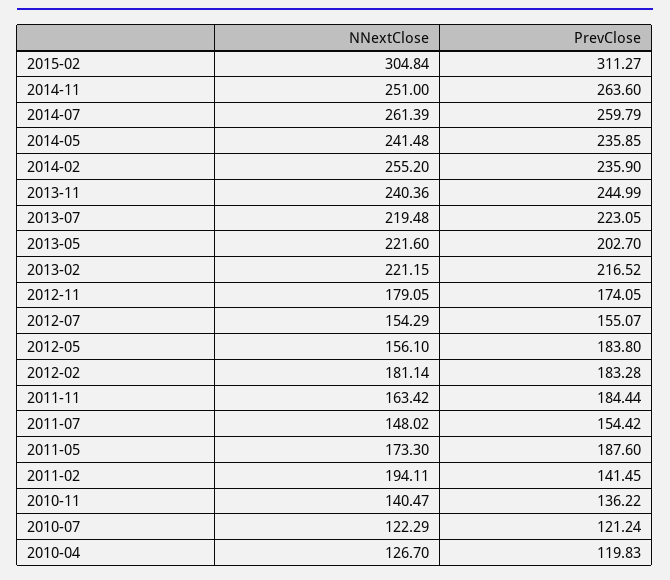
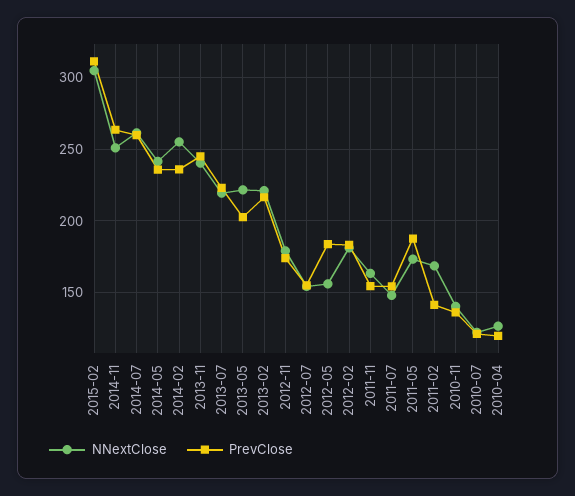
PrevClose, 2011-11: 184.44 -> 155
NNextClose, 2011-02: 194.11 -> 170

